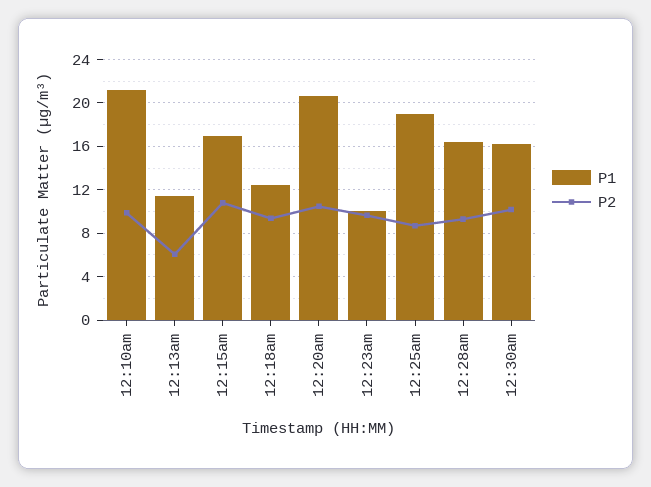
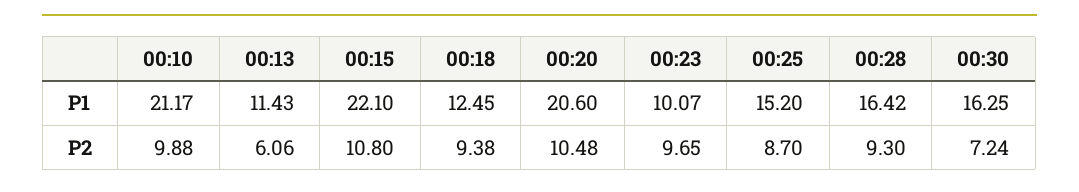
P1, 12:15am: 17 -> 22.1
P1, 12:25am: 19 -> 15.2
P2, 12:30am: 10 -> 7.24

